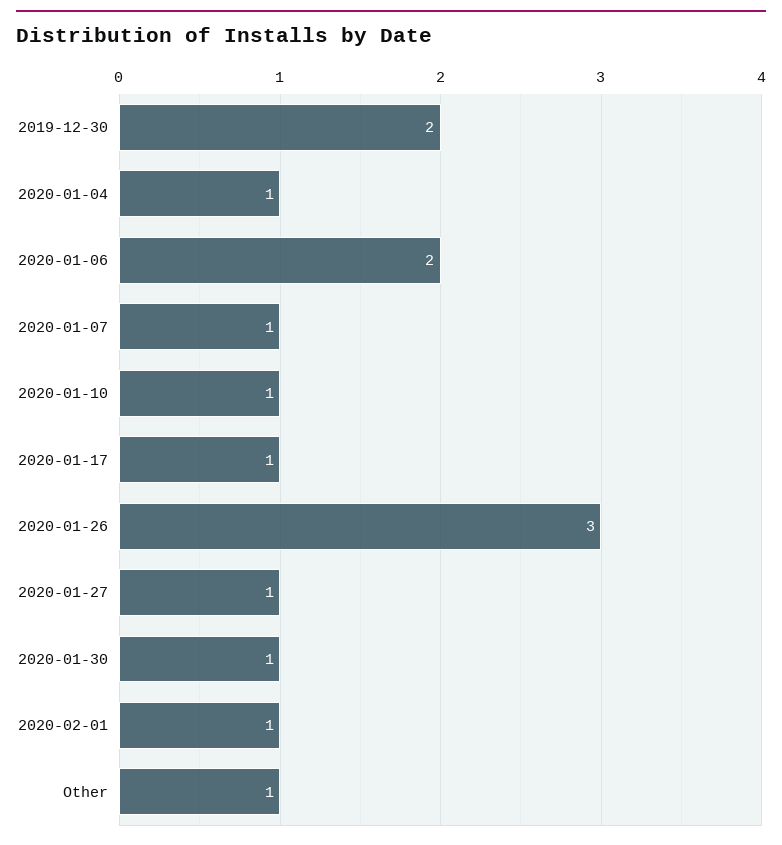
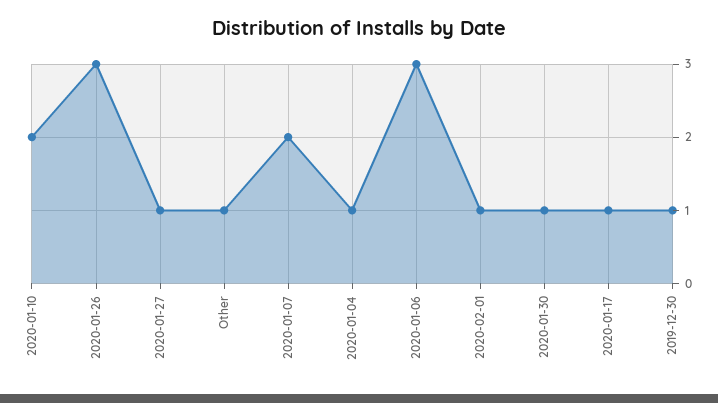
2019-12-30: 2 -> 1
2020-01-06: 2 -> 3
2020-01-07: 1 -> 2
2020-01-10: 1 -> 2

